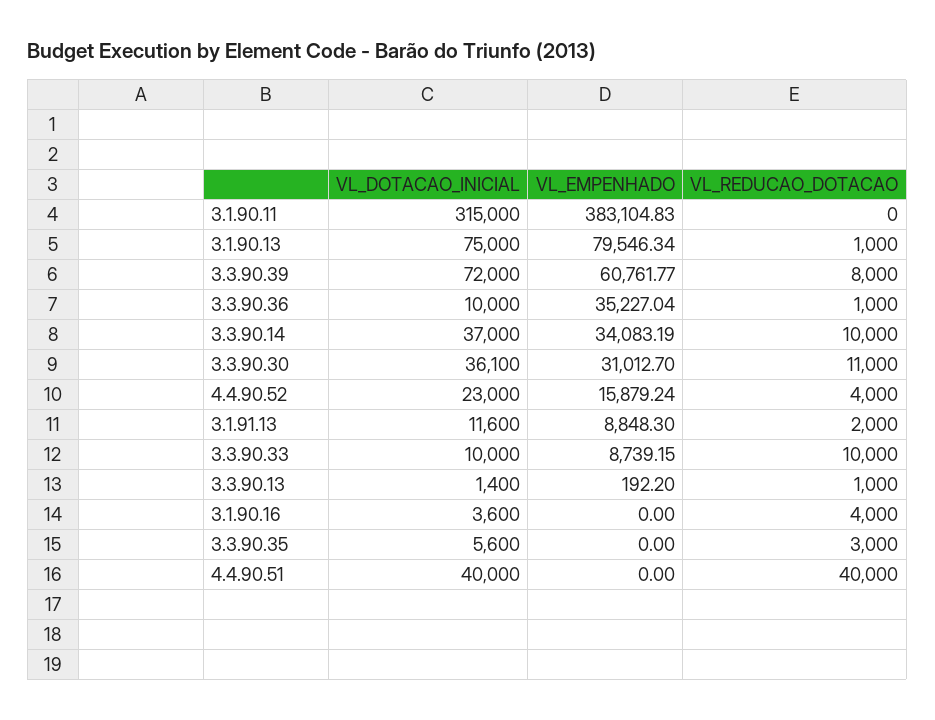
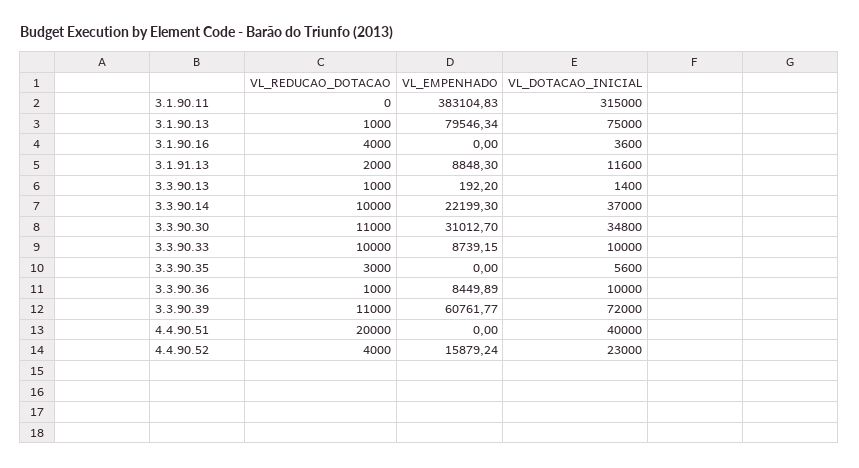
VL_REDUCAO_DOTACAO, 3.3.90.39: 8000 -> 11000
VL_EMPENHADO, 3.3.90.36: 35227.04 -> 8449.89
VL_EMPENHADO, 3.3.90.14: 34083.19 -> 22199.3
VL_DOTACAO_INICIAL, 3.3.90.30: 36100 -> 34800
VL_REDUCAO_DOTACAO, 4.4.90.51: 40000 -> 20000

